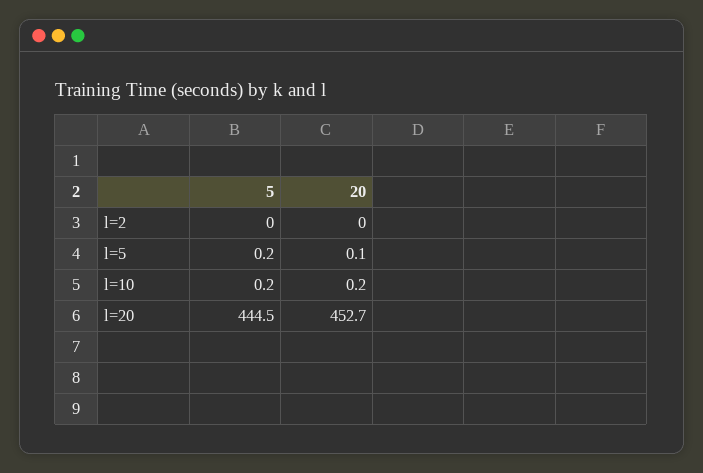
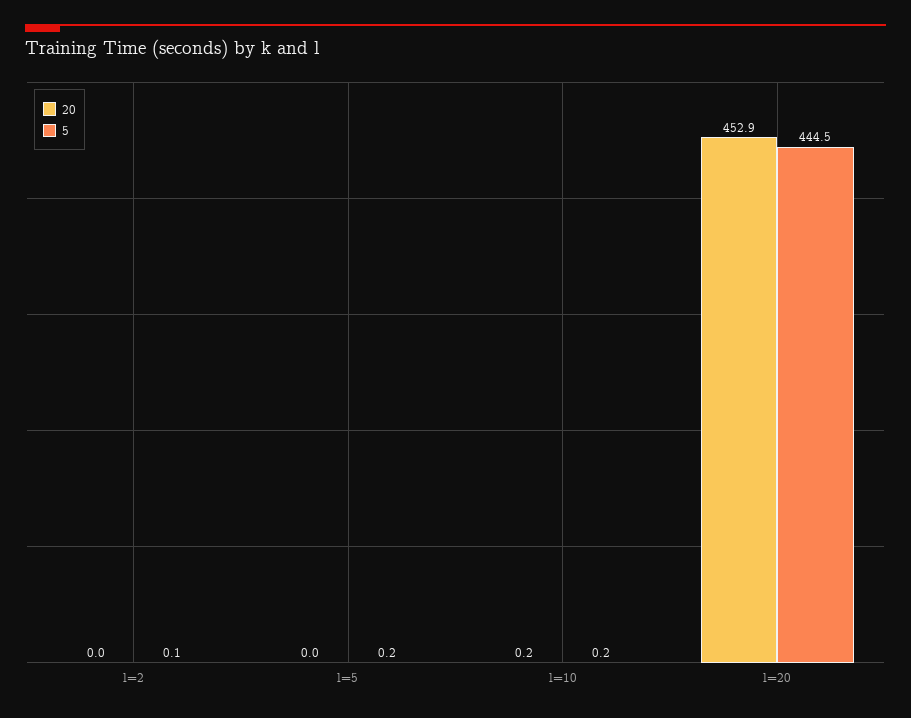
5, l=2: 0 -> 0.1
20, l=5: 0.1 -> 0
20, l=20: 452.7 -> 452.9

